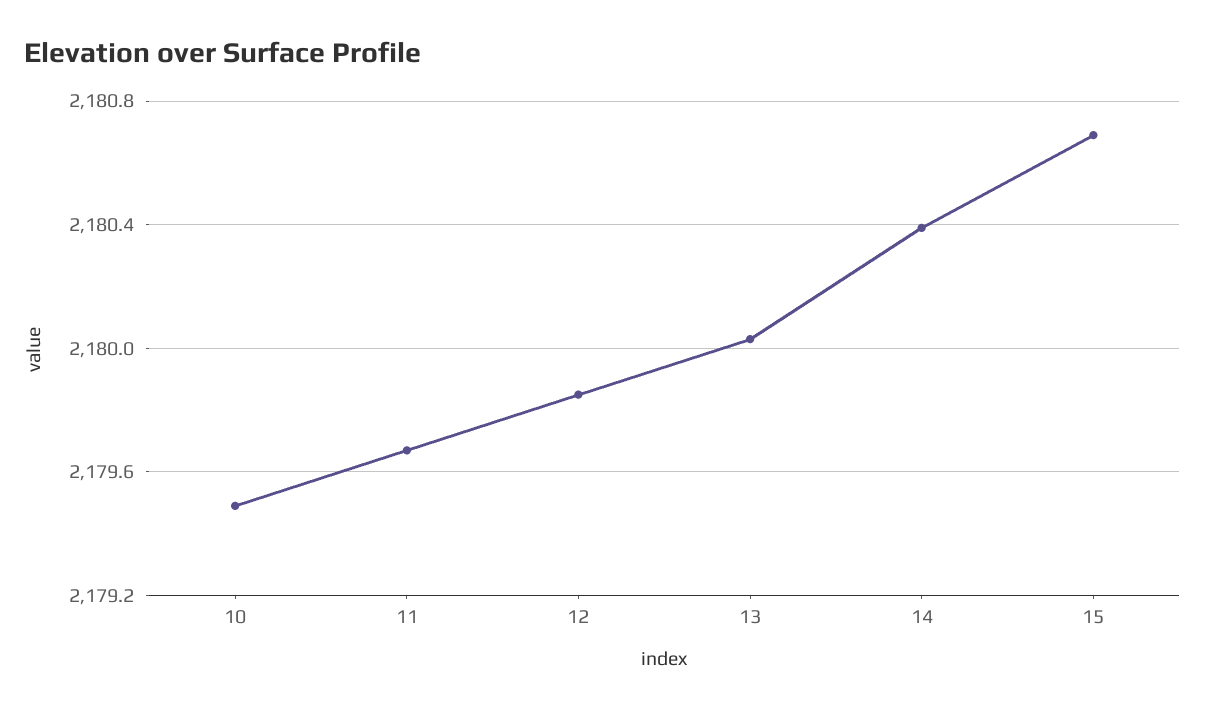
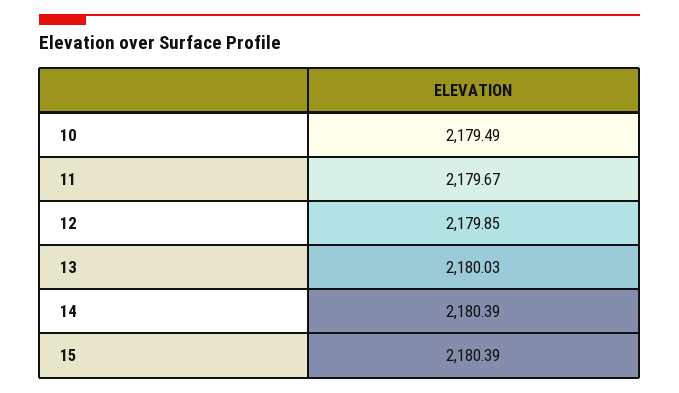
15: 2180.7 -> 2180.39

